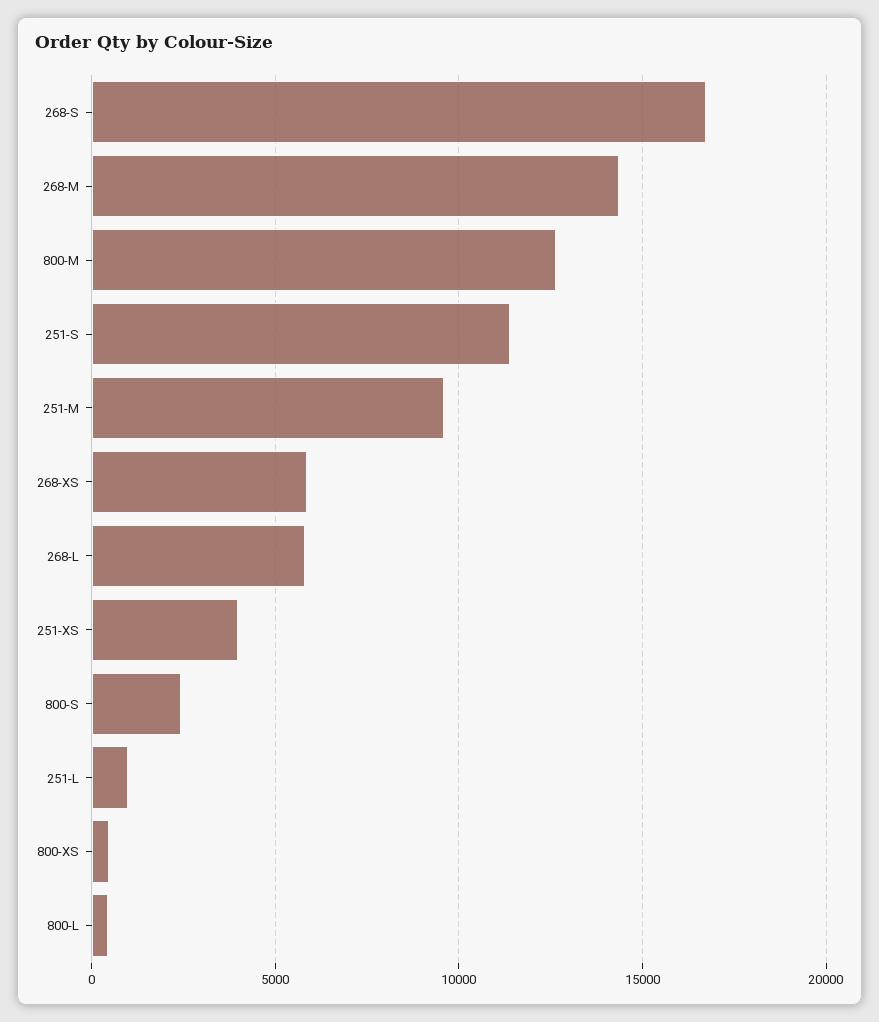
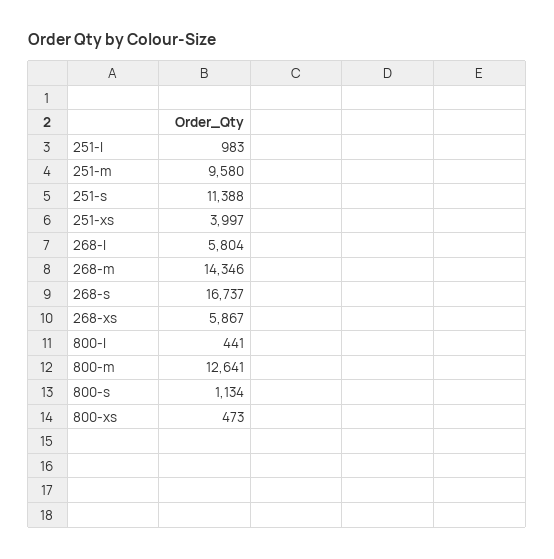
800-S: 2500 -> 1134

